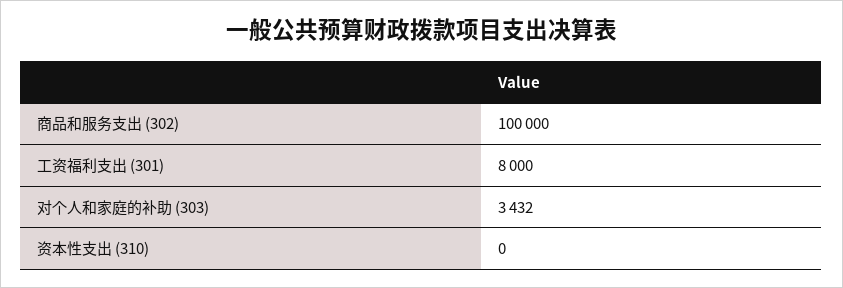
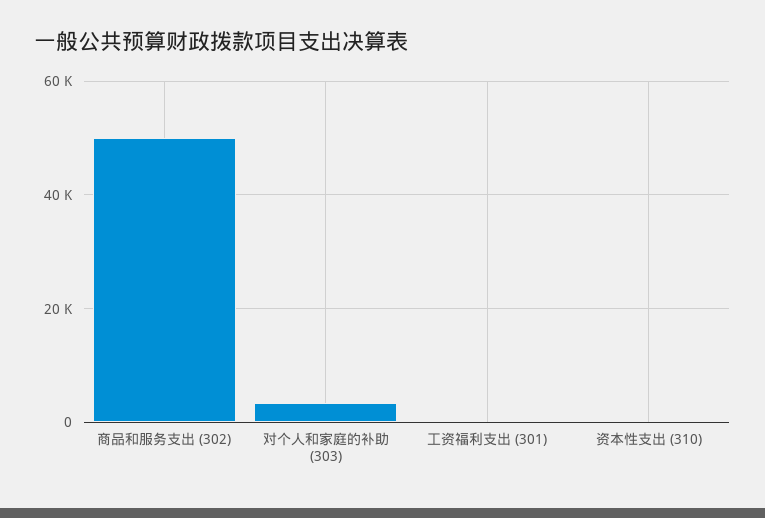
商品和服务支出 (302): 100000 -> 50000
工资福利支出 (301): 8000 -> 0

